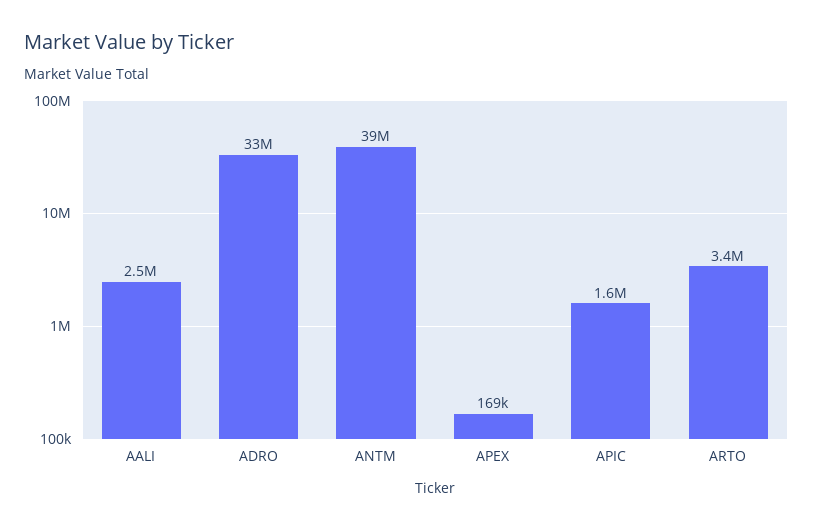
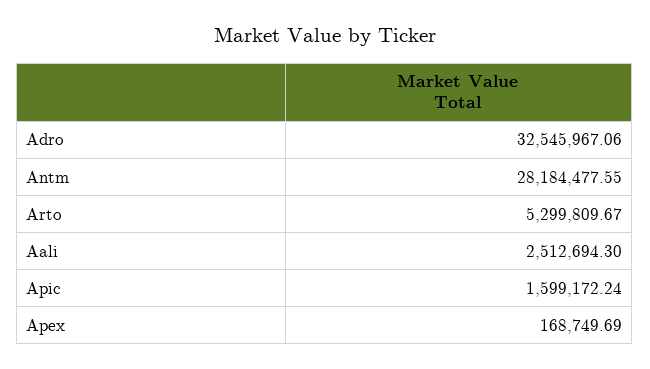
ANTM: 39000000 -> 28184477.55
ARTO: 3400000 -> 5299809.67

